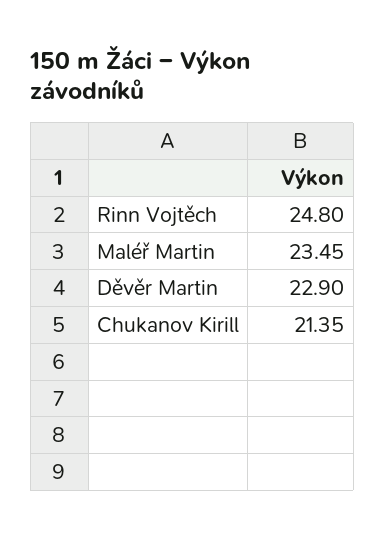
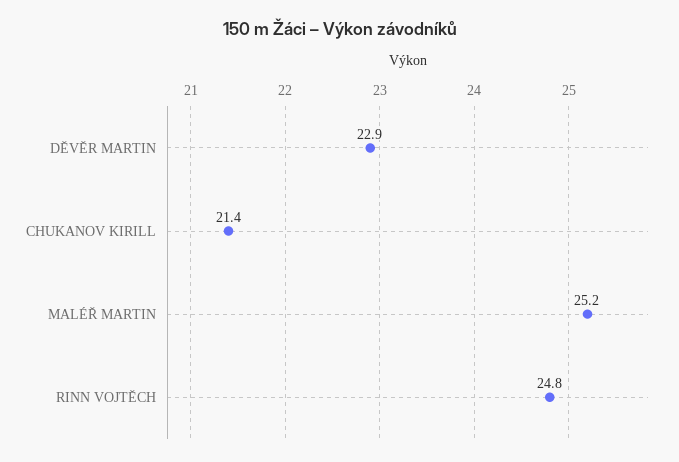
Maléř Martin: 23.45 -> 25.2

